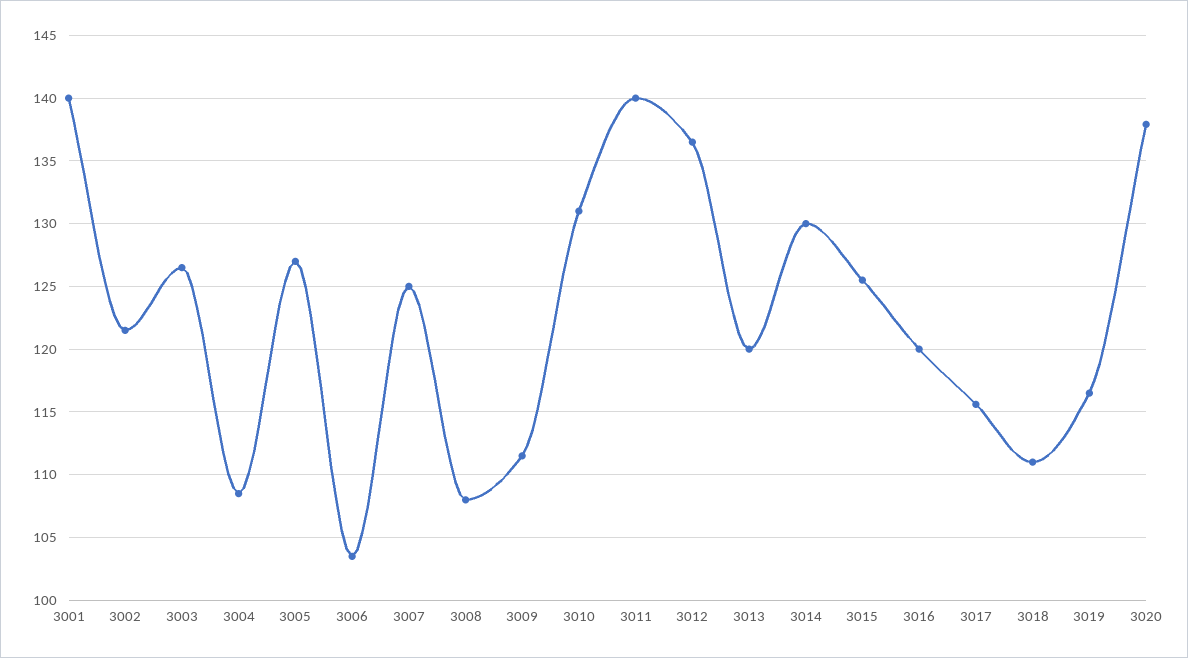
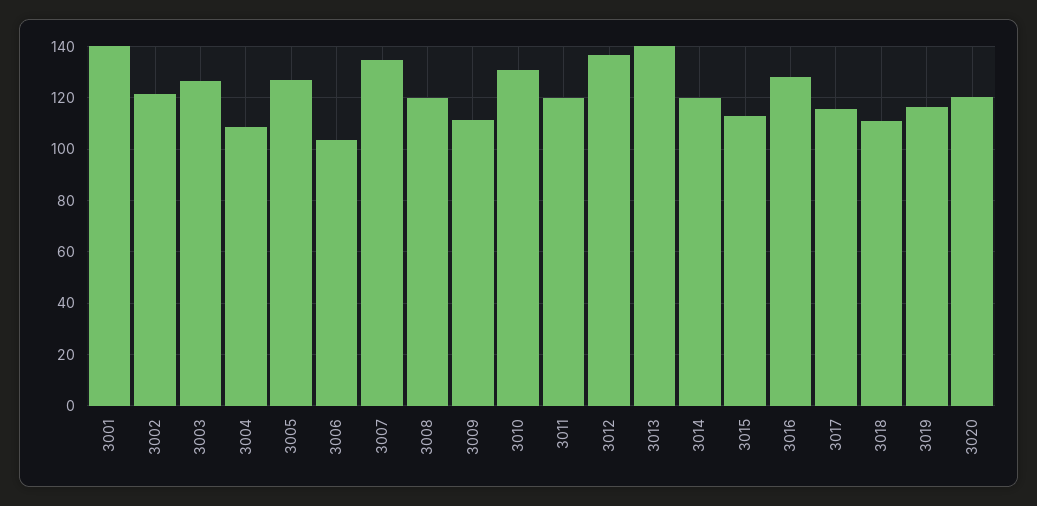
3007: 125 -> 135
3008: 108 -> 120
3011: 140 -> 120
3013: 120 -> 140
3014: 130 -> 120
3015: 125.5 -> 112.5
3016: 120 -> 127.5
3020: 138 -> 120

